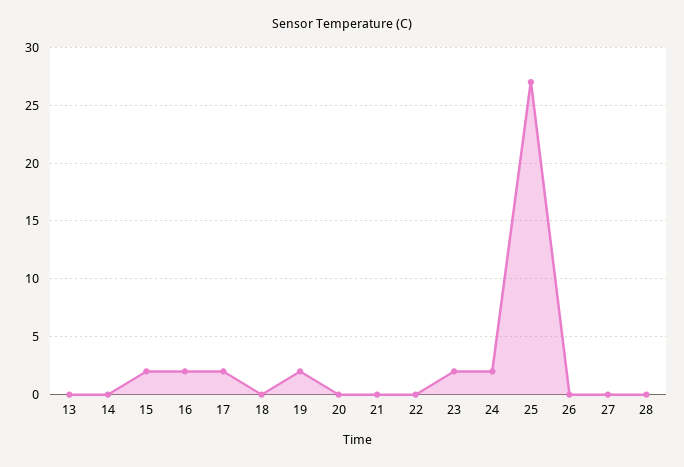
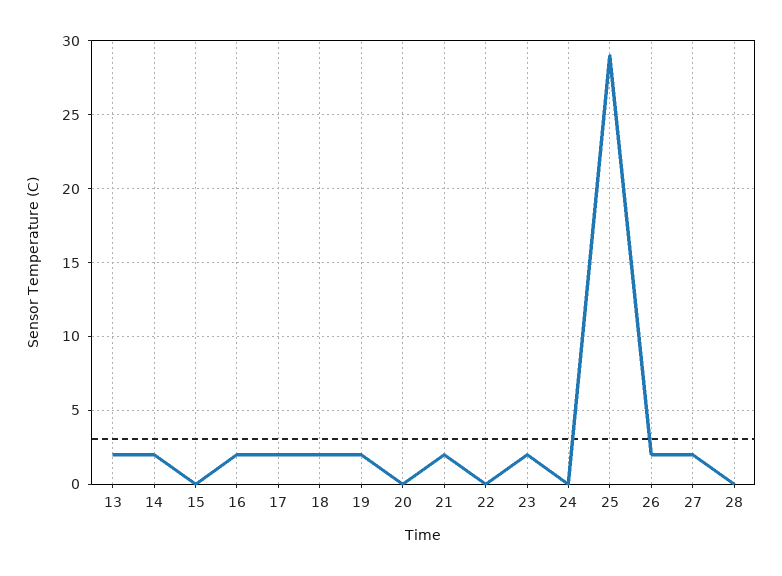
13: 0 -> 2
14: 0 -> 2
15: 2 -> 0
18: 0 -> 2
21: 0 -> 2
24: 2 -> 0
25: 27 -> 29
26: 0 -> 2
27: 0 -> 2

